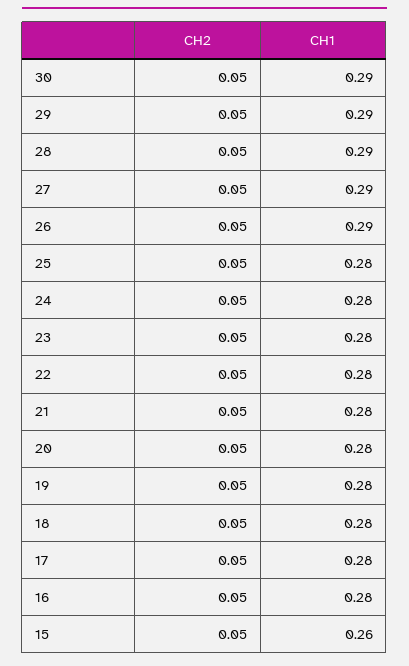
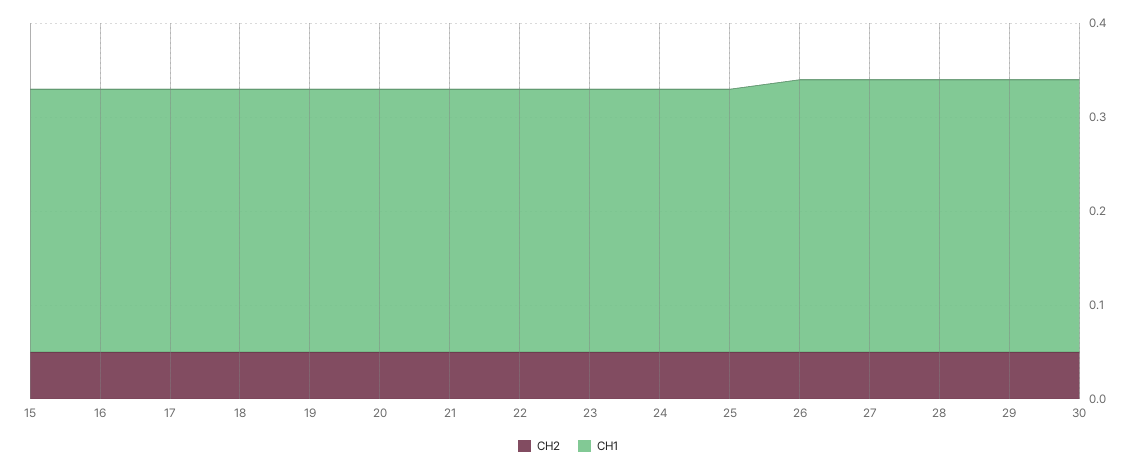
CH1, 15: 0.26 -> 0.28

